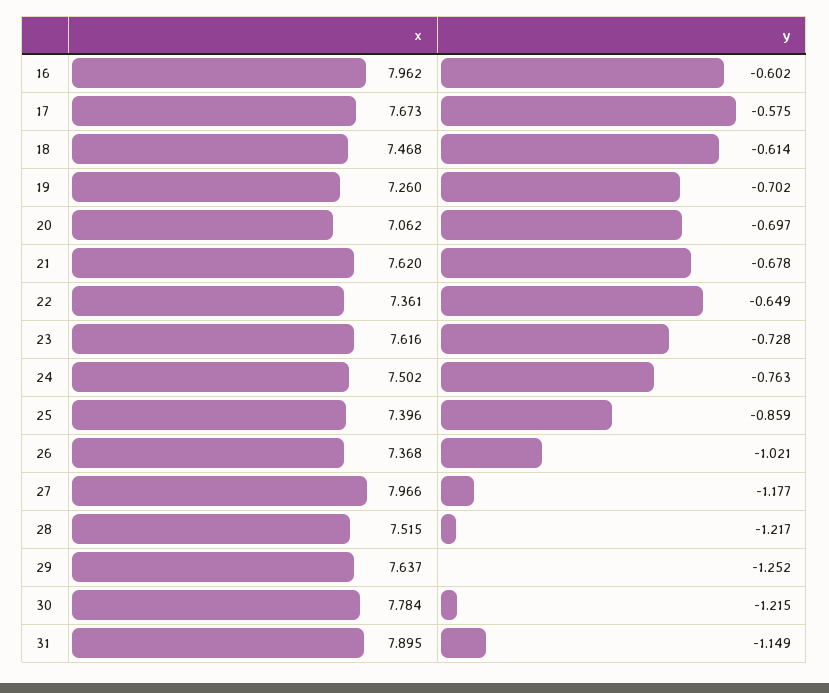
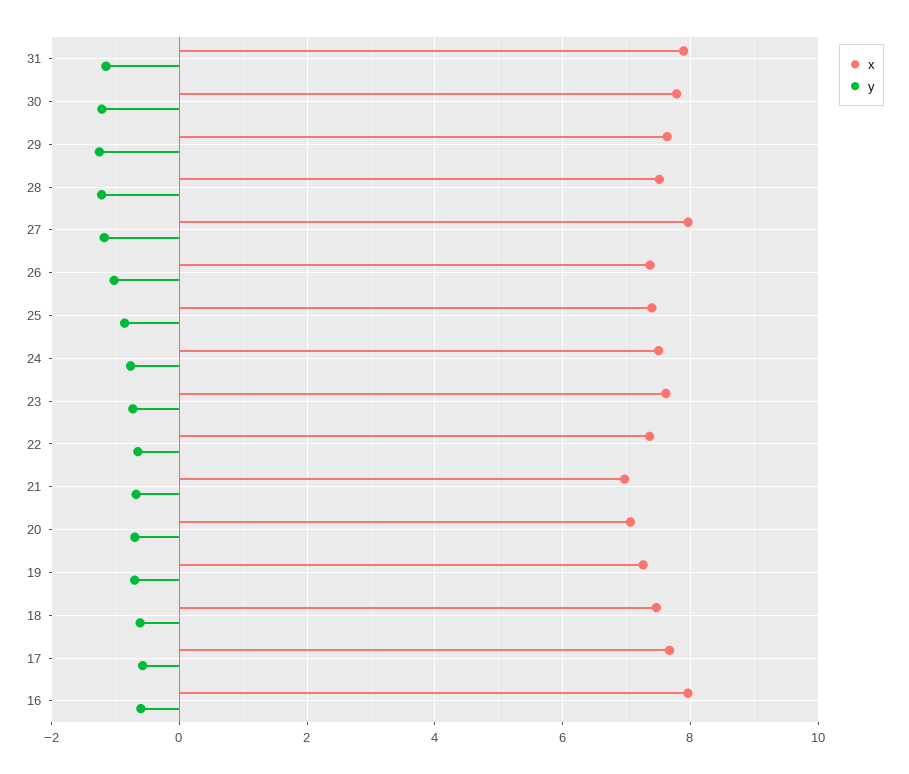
x, 21: 7.62 -> 7

